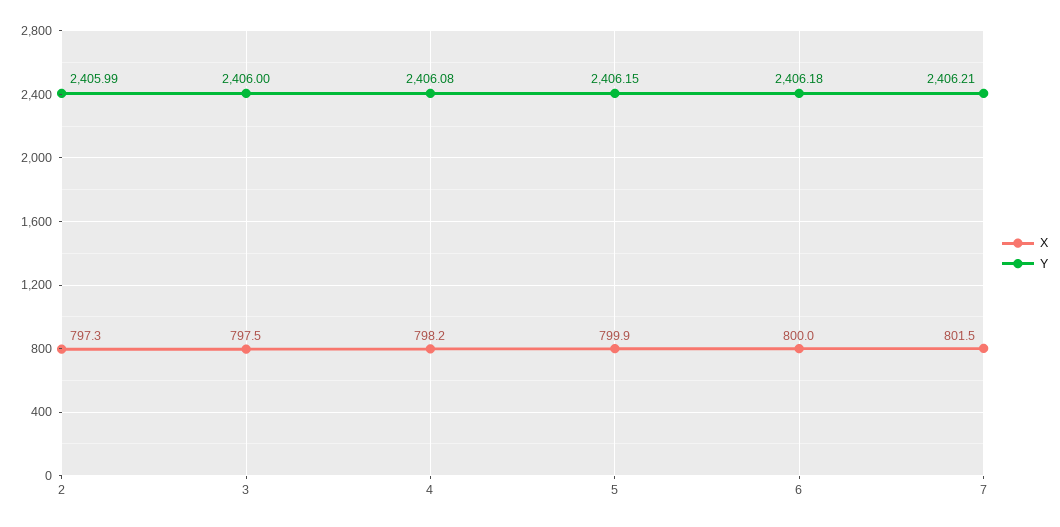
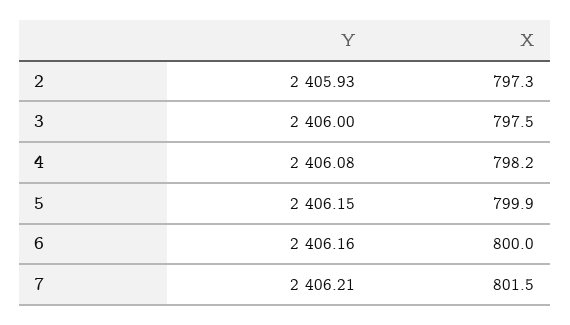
Y, 2: 2405.99 -> 2405.93
Y, 6: 2406.18 -> 2406.16

